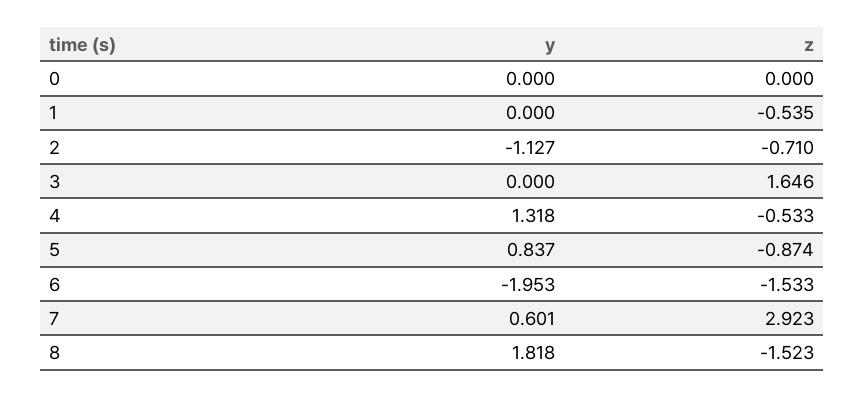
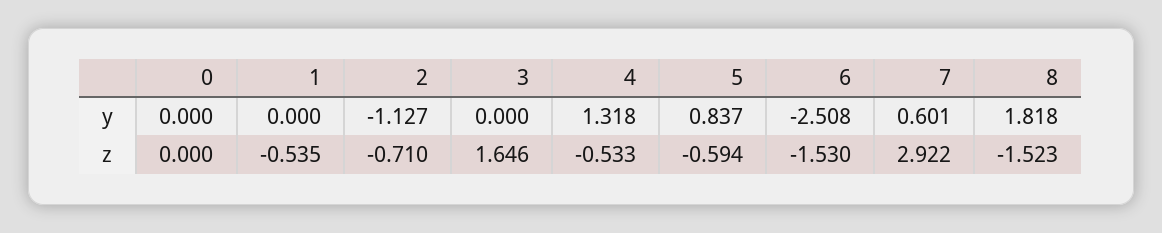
z, 5: -0.874 -> -0.594
y, 6: -1.953 -> -2.508
z, 6: -1.533 -> -1.53
z, 7: 2.923 -> 2.922

